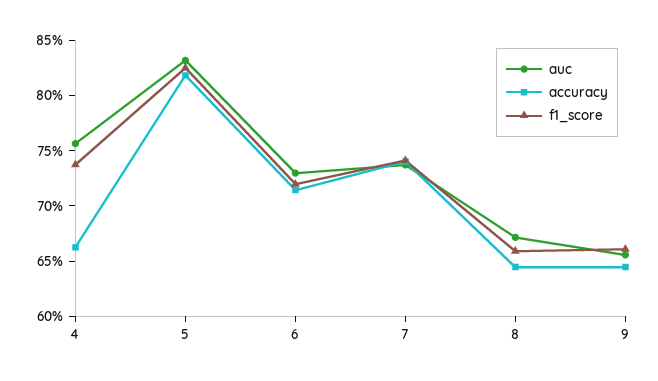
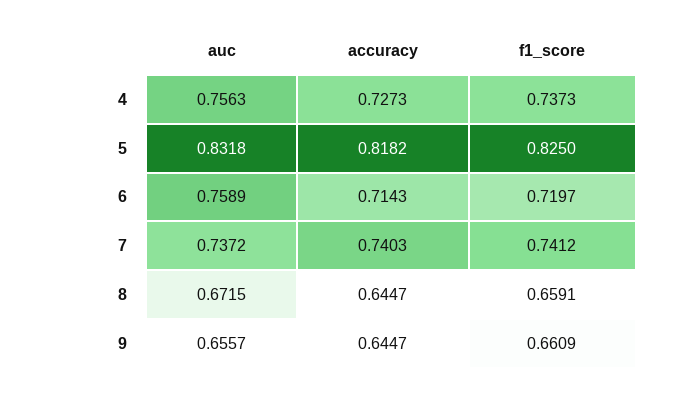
accuracy, 4: 0.66 -> 0.7273
auc, 6: 0.73 -> 0.7589

